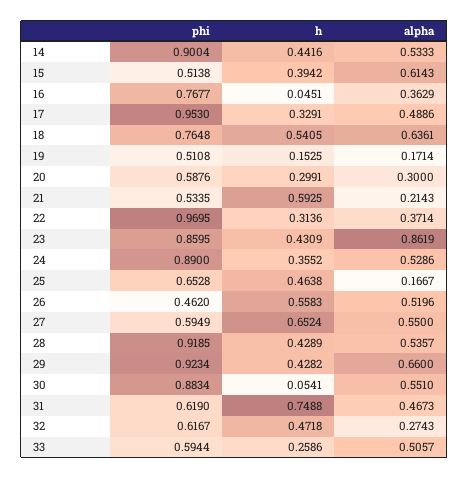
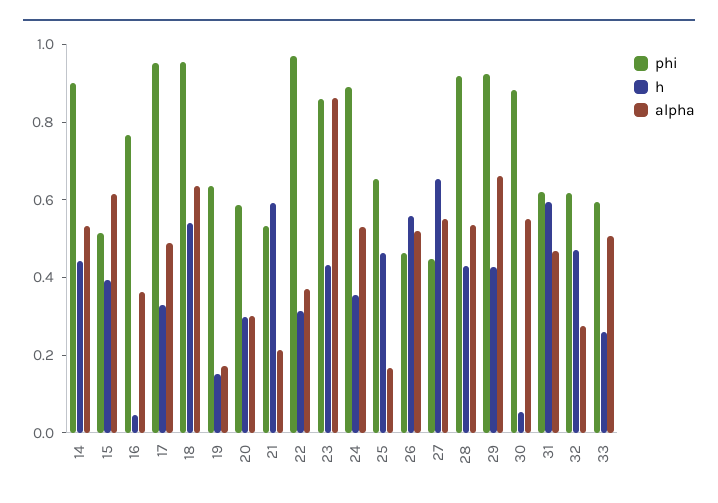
phi, 18: 0.7648 -> 0.95
phi, 19: 0.5108 -> 0.65
phi, 27: 0.5949 -> 0.45
h, 31: 0.7488 -> 0.6

